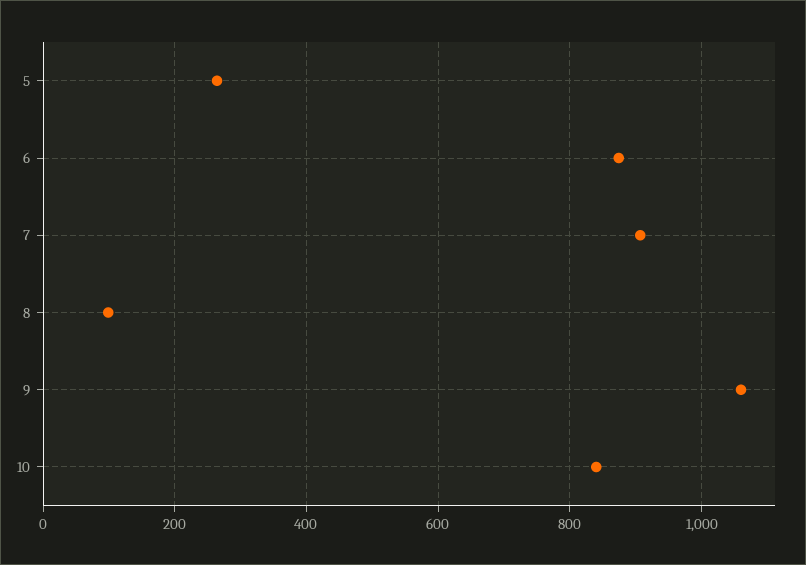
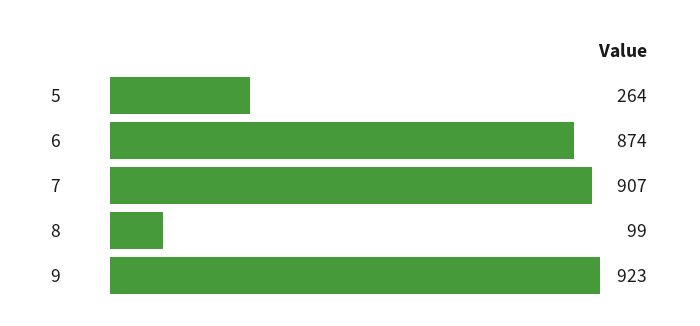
9: 1060 -> 923
10: 840 -> none

